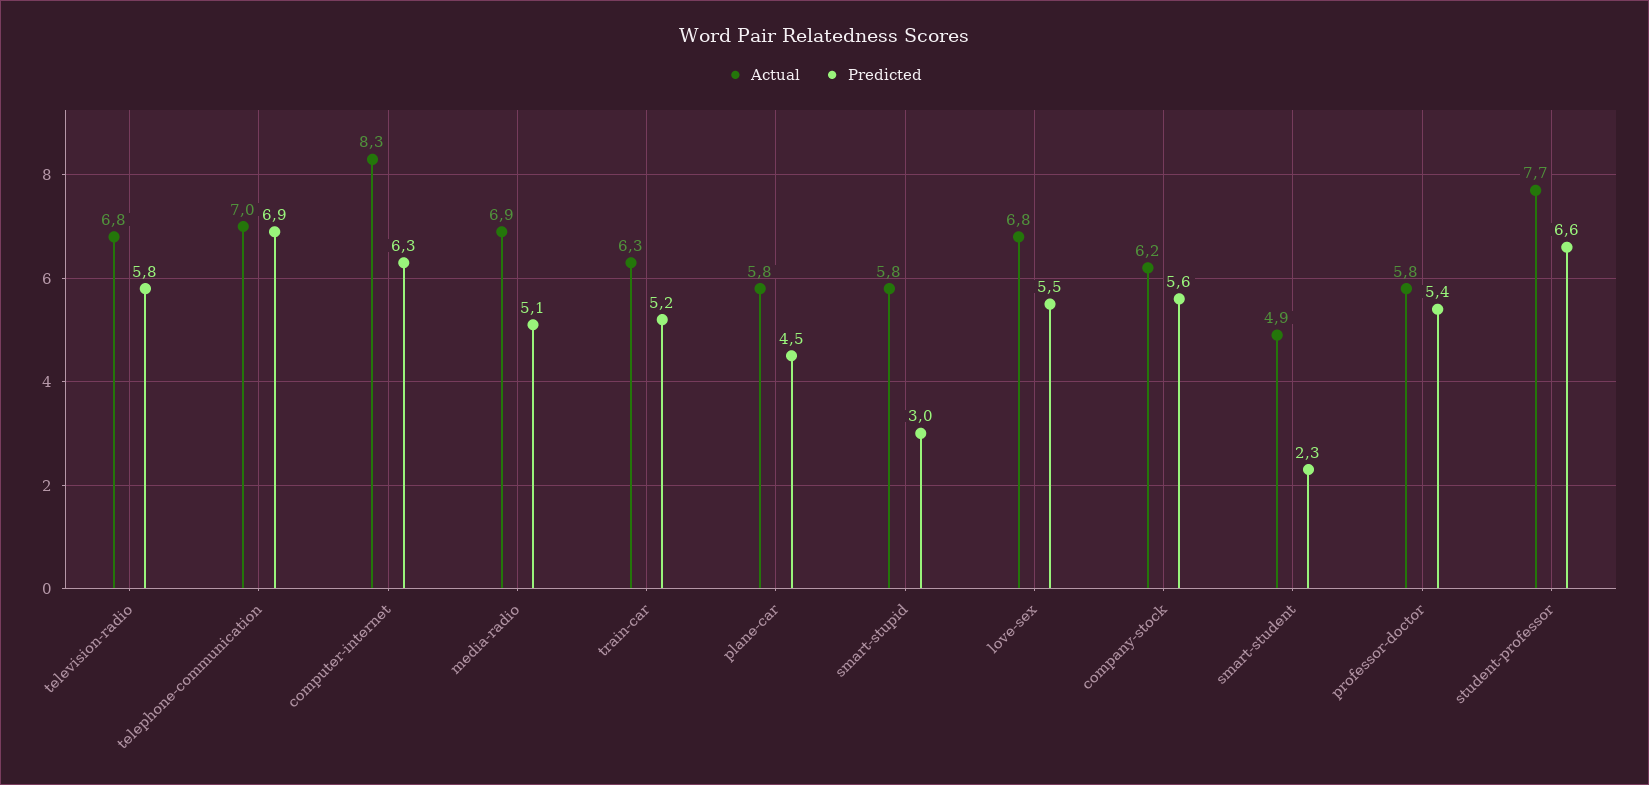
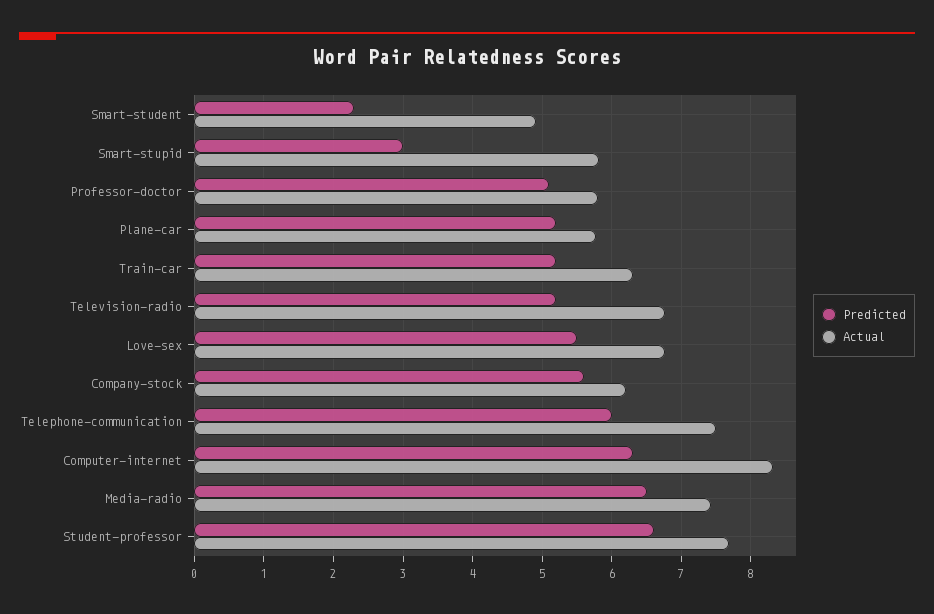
Predicted, television-radio: 5.8 -> 5.2
Actual, telephone-communication: 7 -> 7.5
Predicted, telephone-communication: 6.9 -> 6
Actual, media-radio: 6.9 -> 7.4
Predicted, media-radio: 5.1 -> 6.5
Predicted, plane-car: 4.5 -> 5.2
Predicted, professor-doctor: 5.4 -> 5.1

